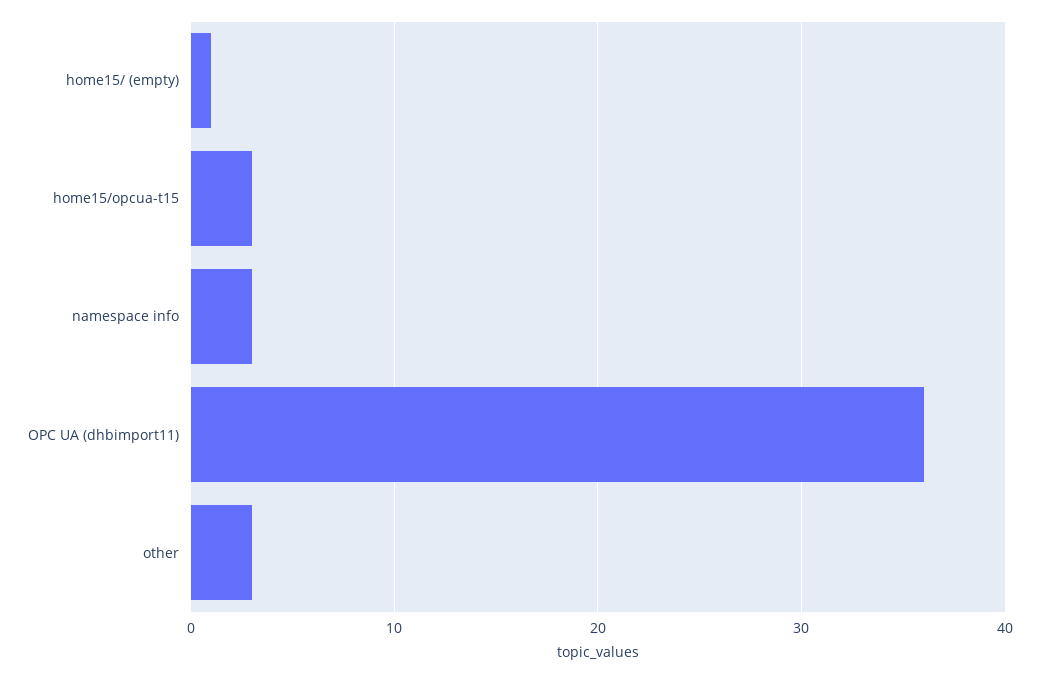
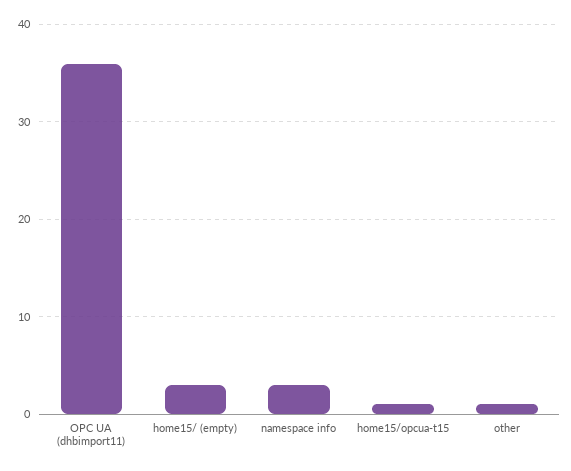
home15/ (empty): 1 -> 3
home15/opcua-t15: 3 -> 1
other: 3 -> 1

